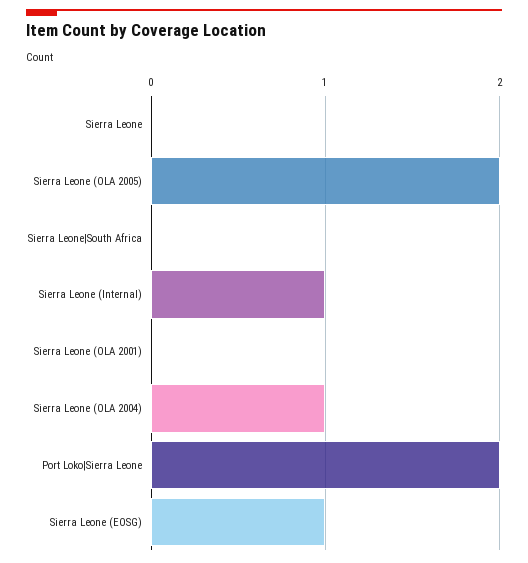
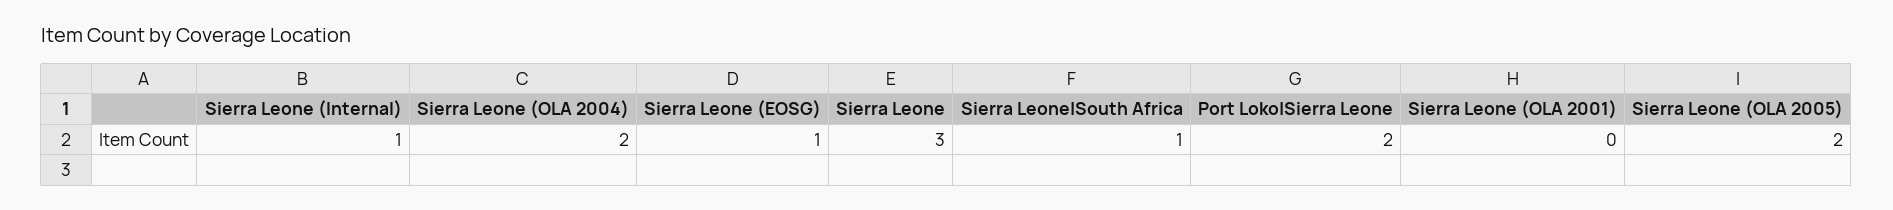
Sierra Leone: 0 -> 3
Sierra Leone|South Africa: 0 -> 1
Sierra Leone (OLA 2004): 1 -> 2

